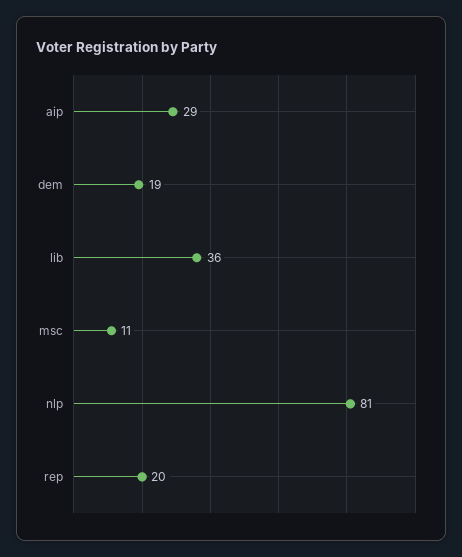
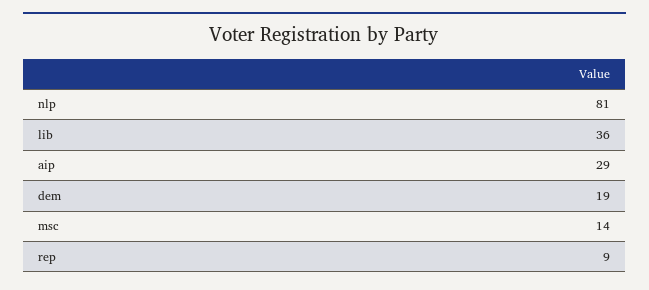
msc: 11 -> 14
rep: 20 -> 9

